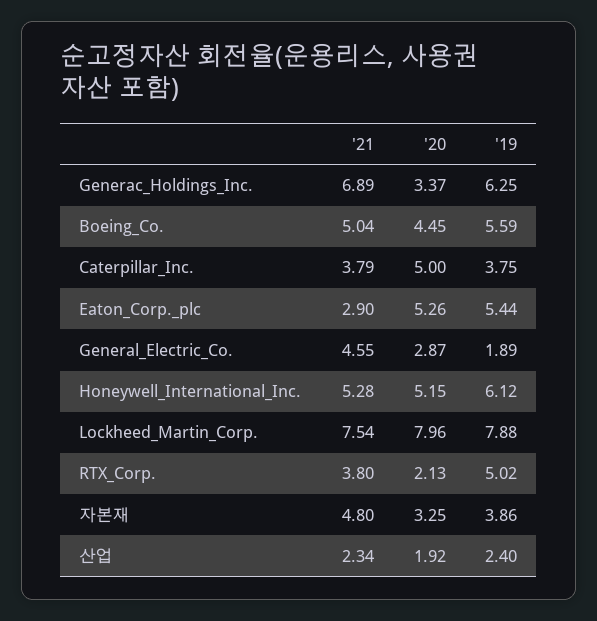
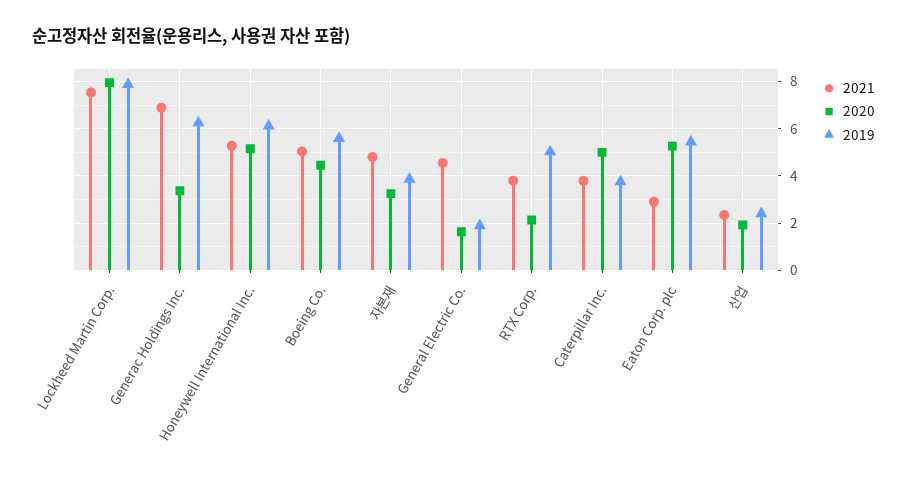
'20, General_Electric_Co.: 2.87 -> 1.5

